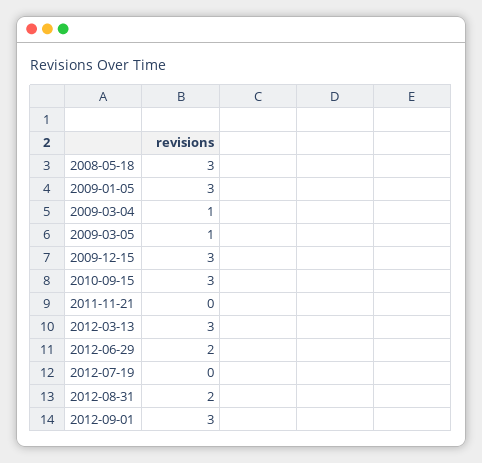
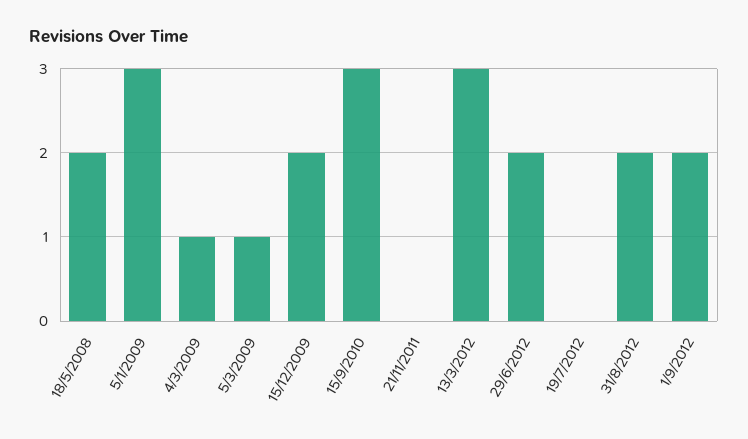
2008-05-18: 3 -> 2
2009-12-15: 3 -> 2
2012-09-01: 3 -> 2

